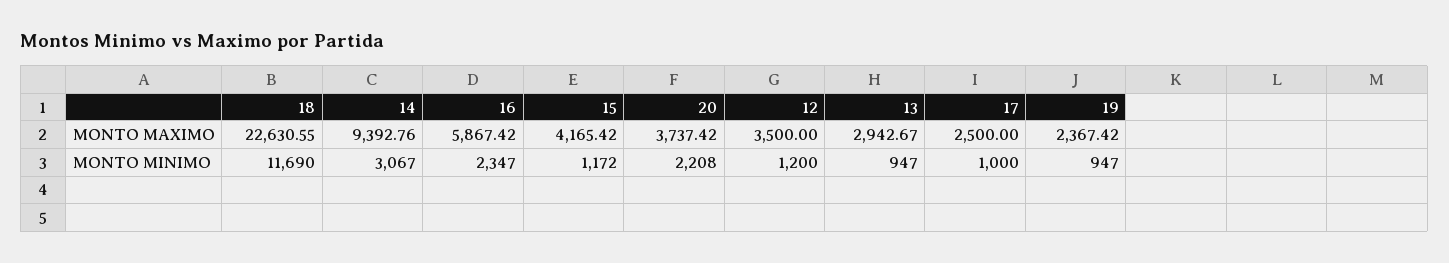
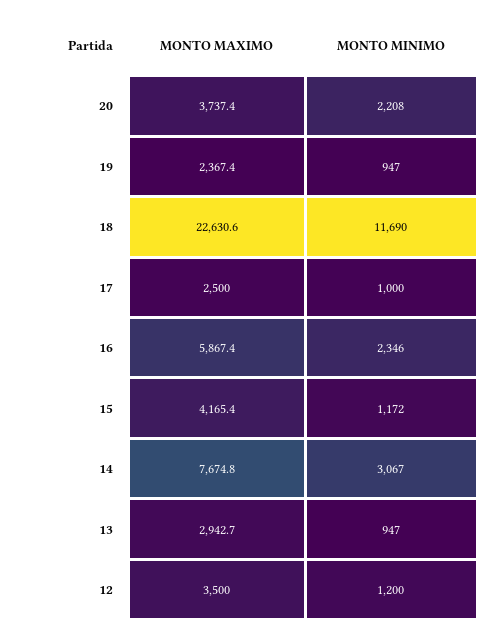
14, MONTO MAXIMO: 9392.76 -> 7674.8
16, MONTO MINIMO: 2347 -> 2346

